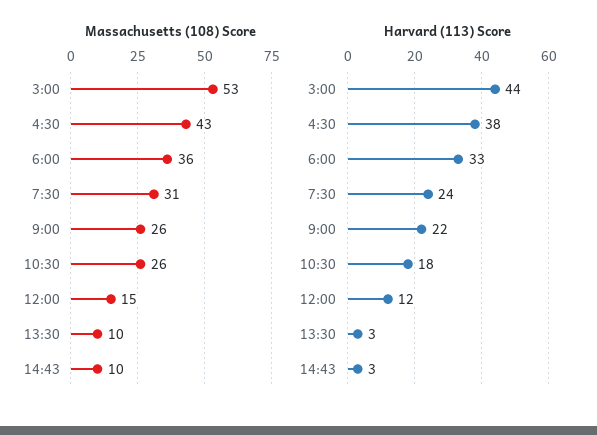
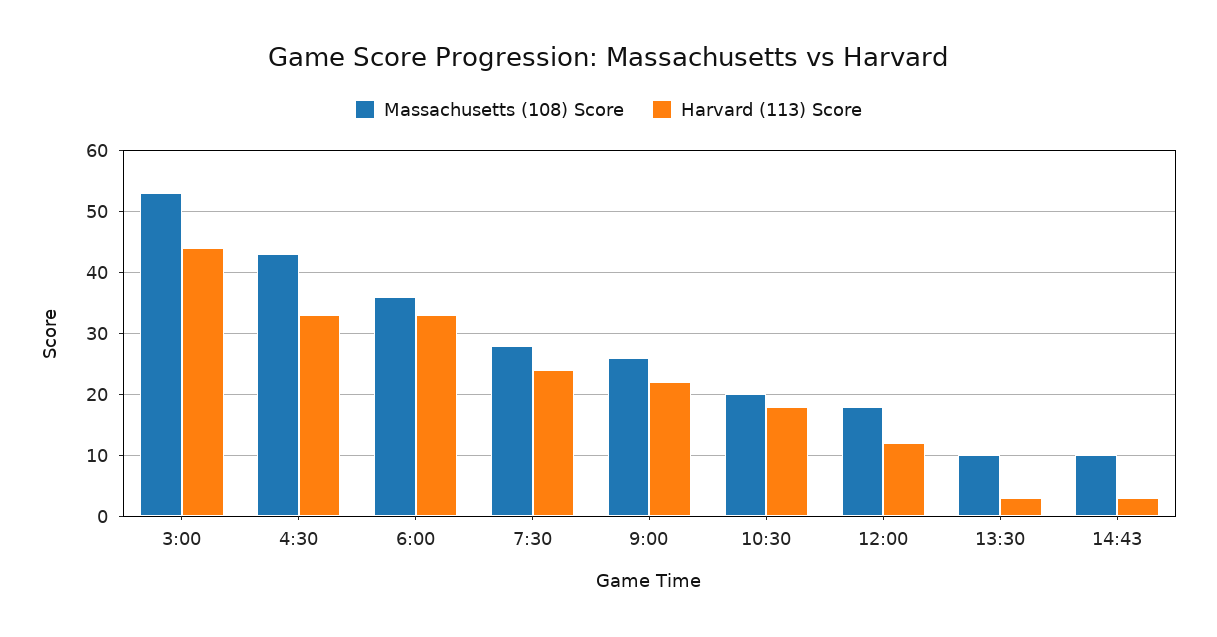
Massachusetts (108) Score, 7:30: 31 -> 28
Massachusetts (108) Score, 10:30: 26 -> 20
Massachusetts (108) Score, 12:00: 15 -> 18
Harvard (113) Score, 4:30: 38 -> 33

